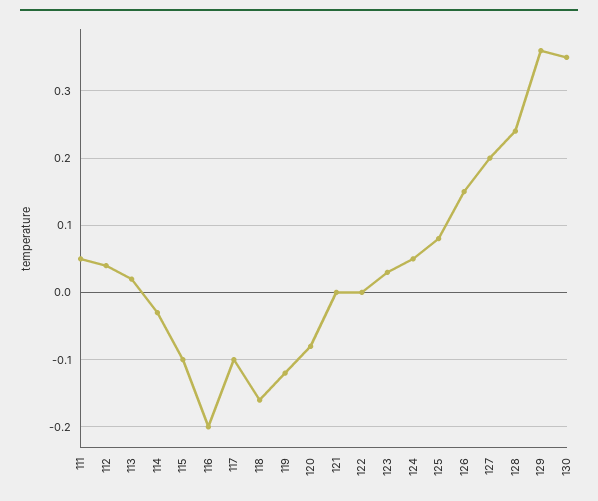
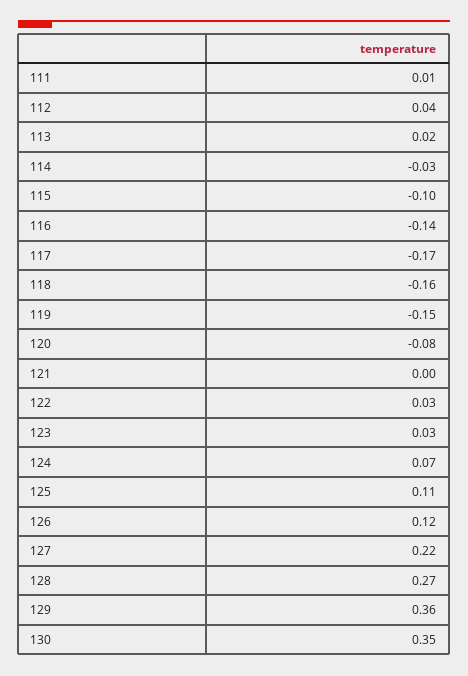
111: 0.05 -> 0.01
116: -0.2 -> -0.14
117: -0.1 -> -0.17
119: -0.12 -> -0.15
122: 0 -> 0.03
124: 0.05 -> 0.07
125: 0.08 -> 0.11
126: 0.15 -> 0.12
127: 0.2 -> 0.22
128: 0.24 -> 0.27

